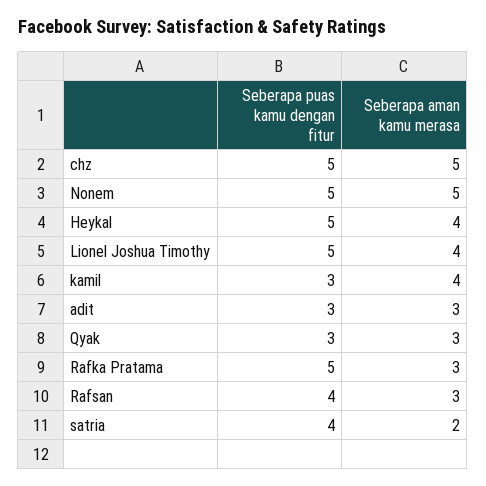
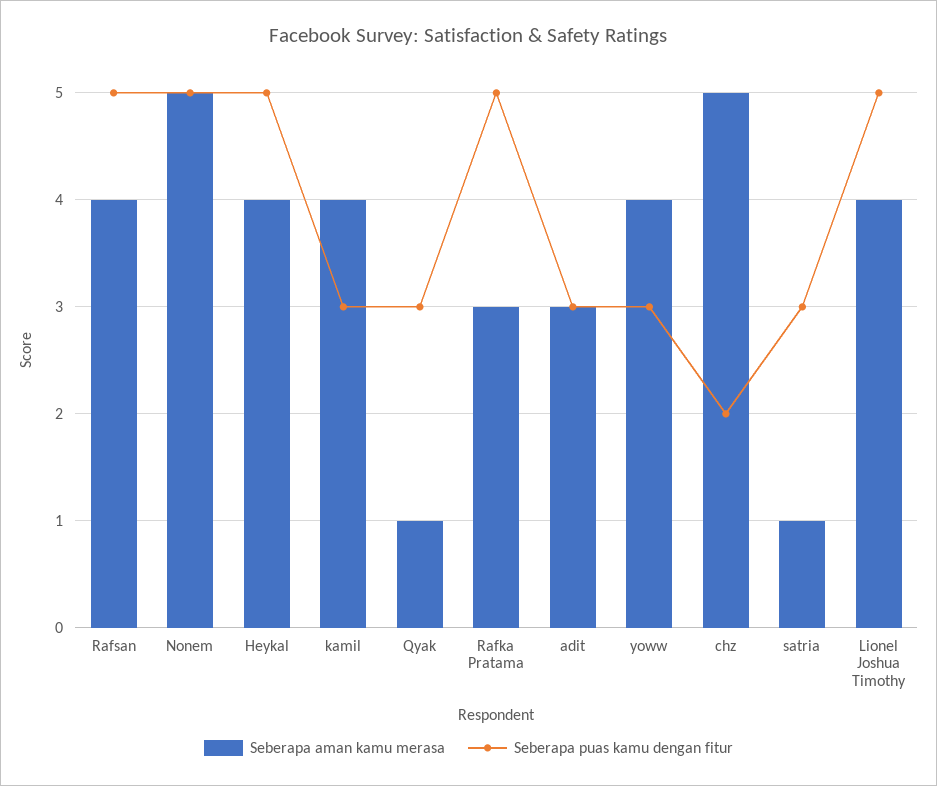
Seberapa puas kamu dengan fitur, chz: 5 -> 2
Seberapa aman kamu merasa, Qyak: 3 -> 1
Seberapa puas kamu dengan fitur, Rafsan: 4 -> 5
Seberapa aman kamu merasa, Rafsan: 3 -> 4
Seberapa puas kamu dengan fitur, satria: 4 -> 3
Seberapa aman kamu merasa, satria: 2 -> 1
Seberapa aman kamu merasa, yoww: none -> 4
Seberapa puas kamu dengan fitur, yoww: none -> 3

